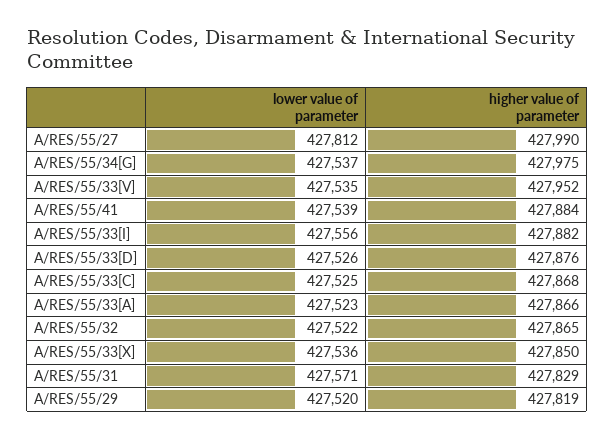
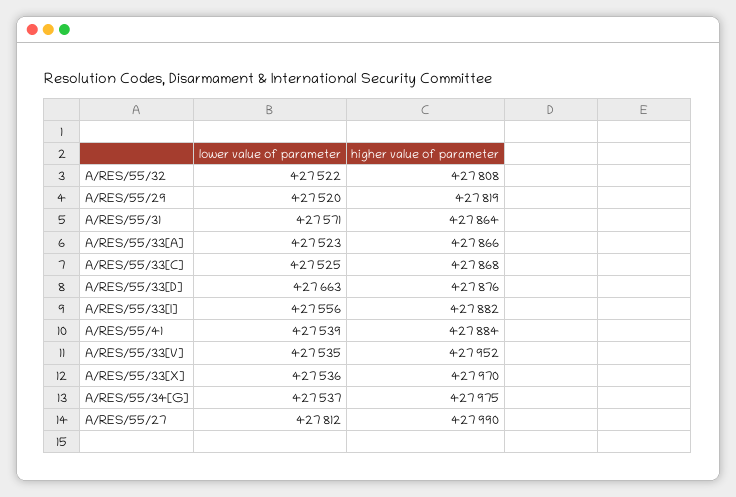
lower value of parameter, A/RES/55/33[D]: 427526 -> 427663
higher value of parameter, A/RES/55/32: 427865 -> 427808
higher value of parameter, A/RES/55/33[X]: 427850 -> 427970
higher value of parameter, A/RES/55/31: 427829 -> 427864

